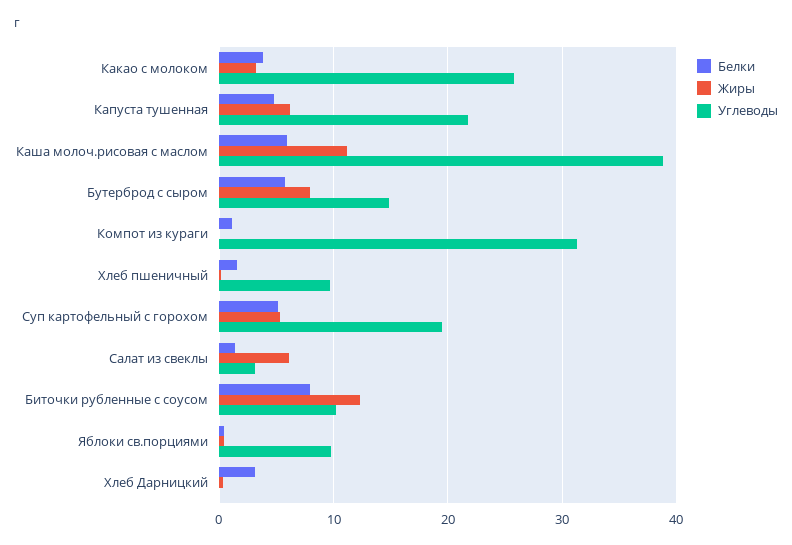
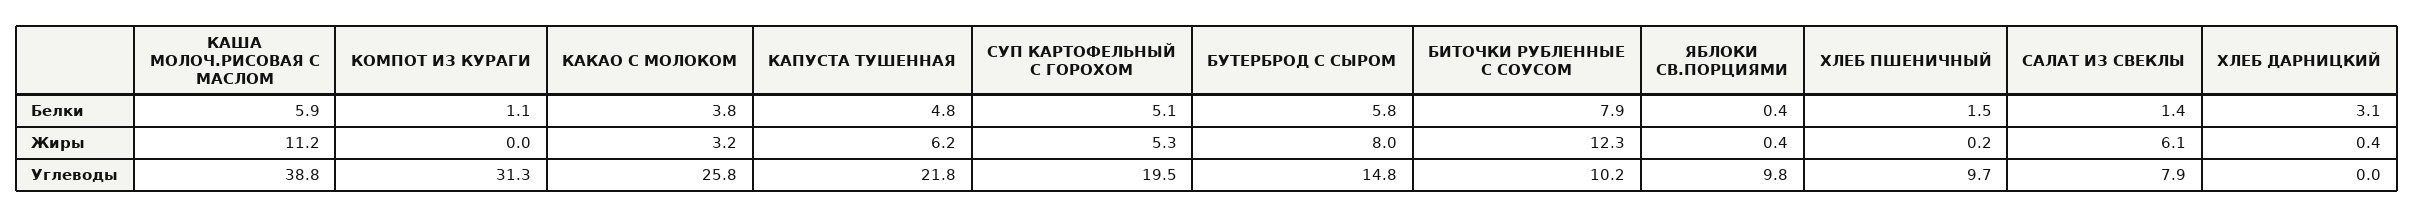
Углеводы, Салат из свеклы: 3 -> 7.9

